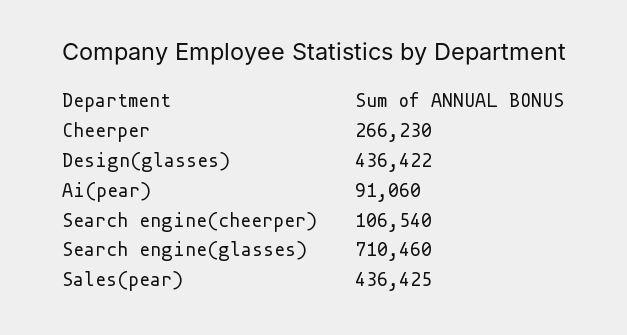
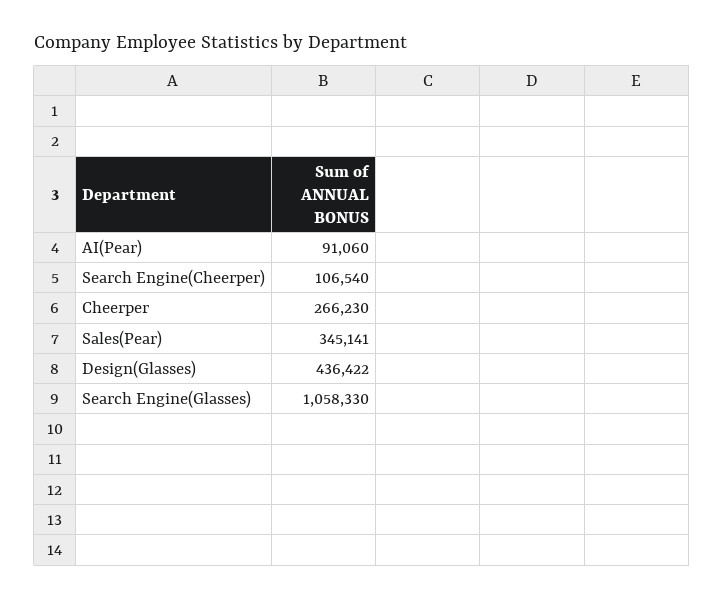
Search engine(glasses): 710460 -> 1058330
Sales(pear): 436425 -> 345141

